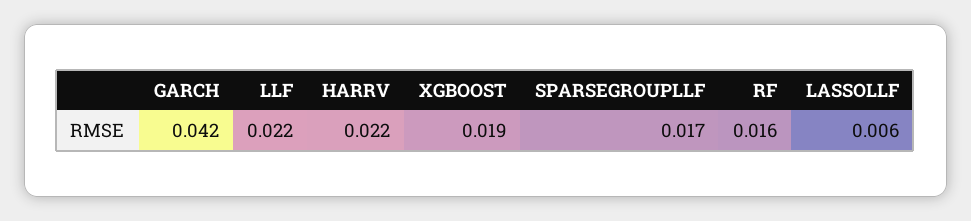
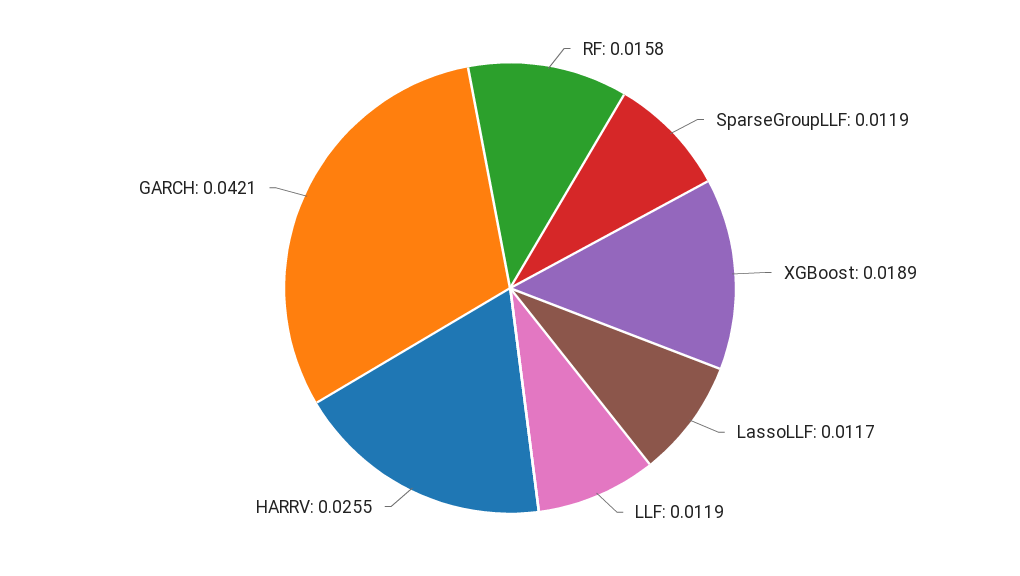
LLF: 0.022 -> 0.0119
HARRV: 0.022 -> 0.0255
SPARSEGROUPLLF: 0.017 -> 0.0119
LASSOLLF: 0.006 -> 0.0117

